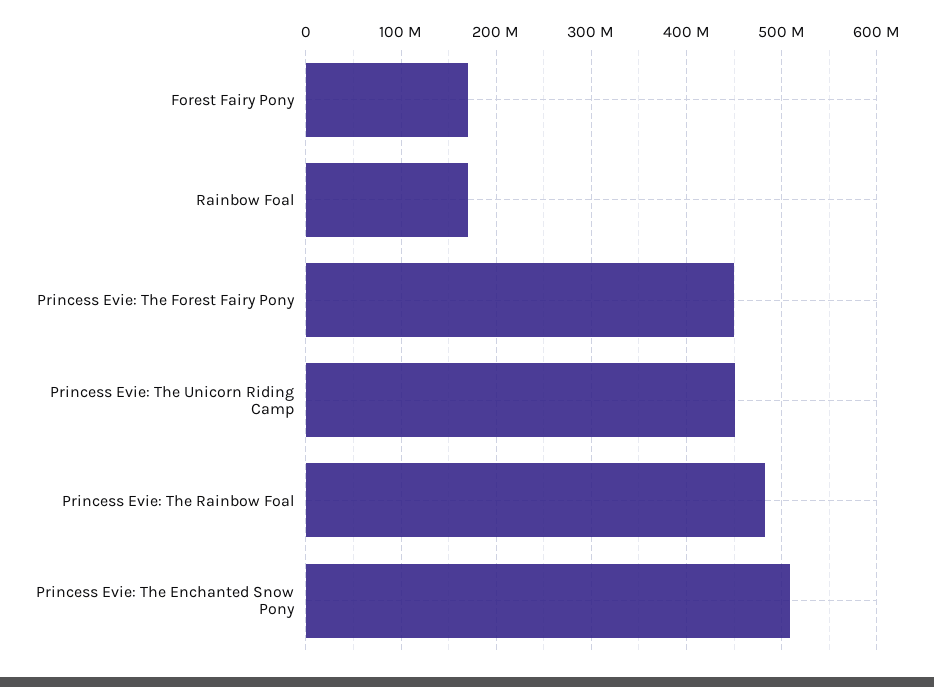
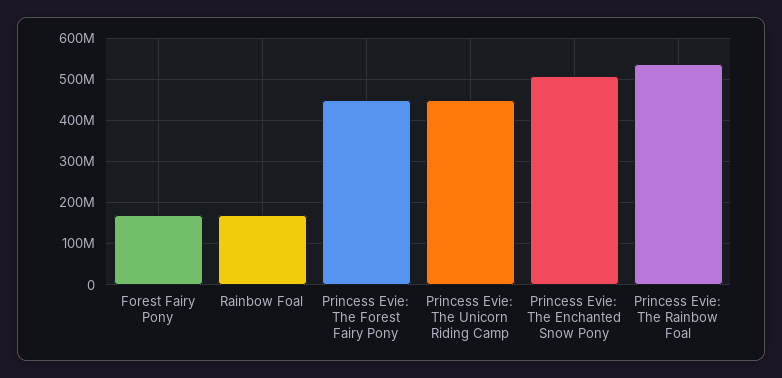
Princess Evie: The Rainbow Foal: 480000000 -> 540000000

